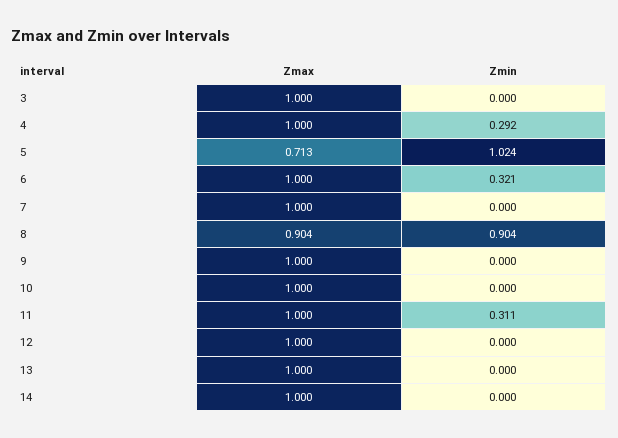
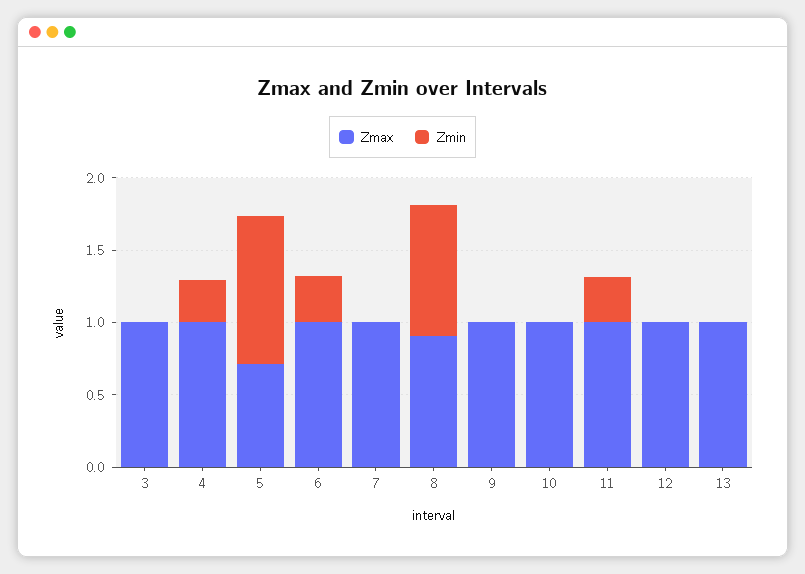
Zmax, 14: 1 -> none
Zmin, 14: 0 -> none

